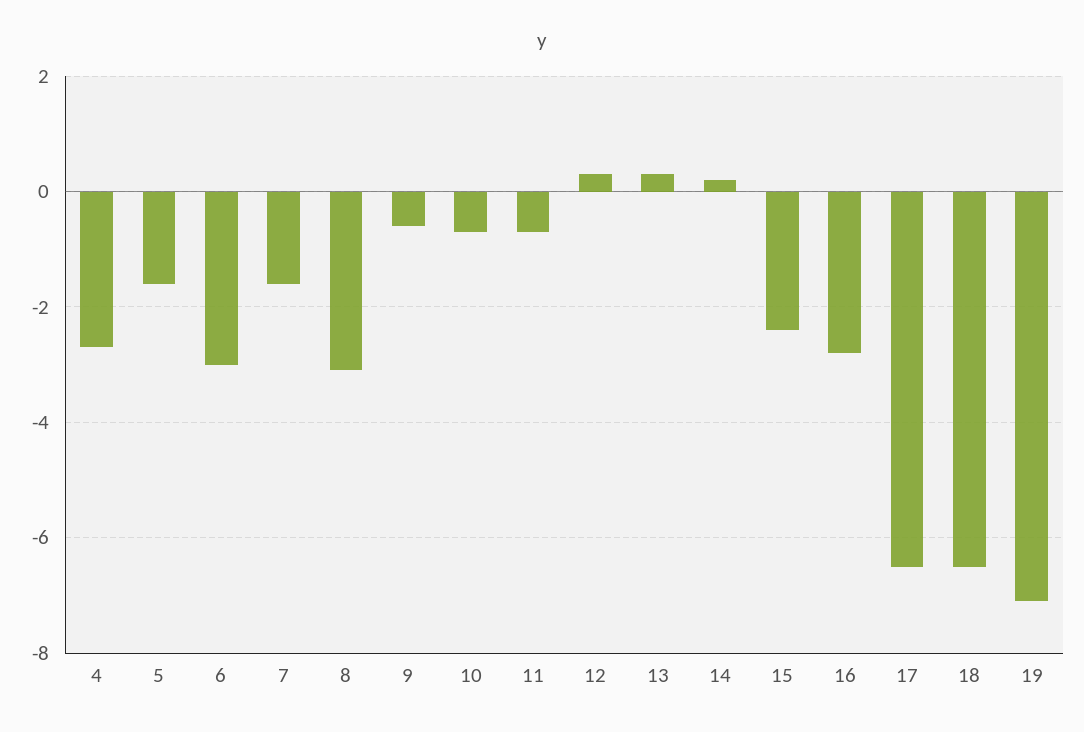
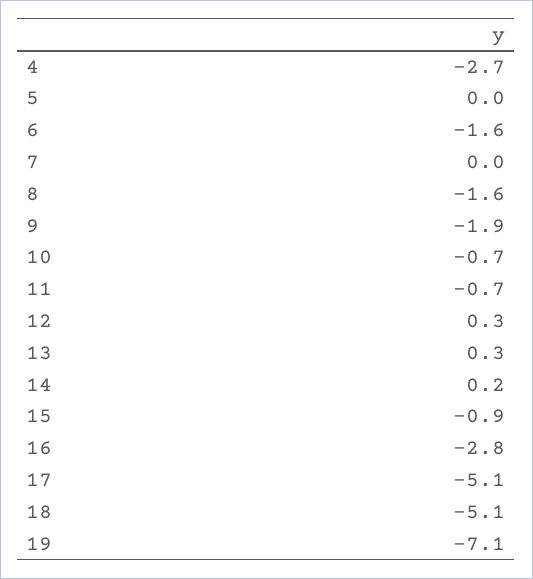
5: -1.5 -> 0
6: -3 -> -1.6
7: -1.5 -> 0
8: -3 -> -1.6
9: -0.5 -> -1.9
15: -2.5 -> -0.9
17: -6.5 -> -5.1
18: -6.5 -> -5.1

